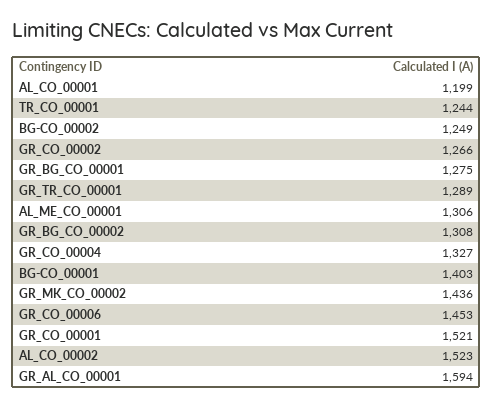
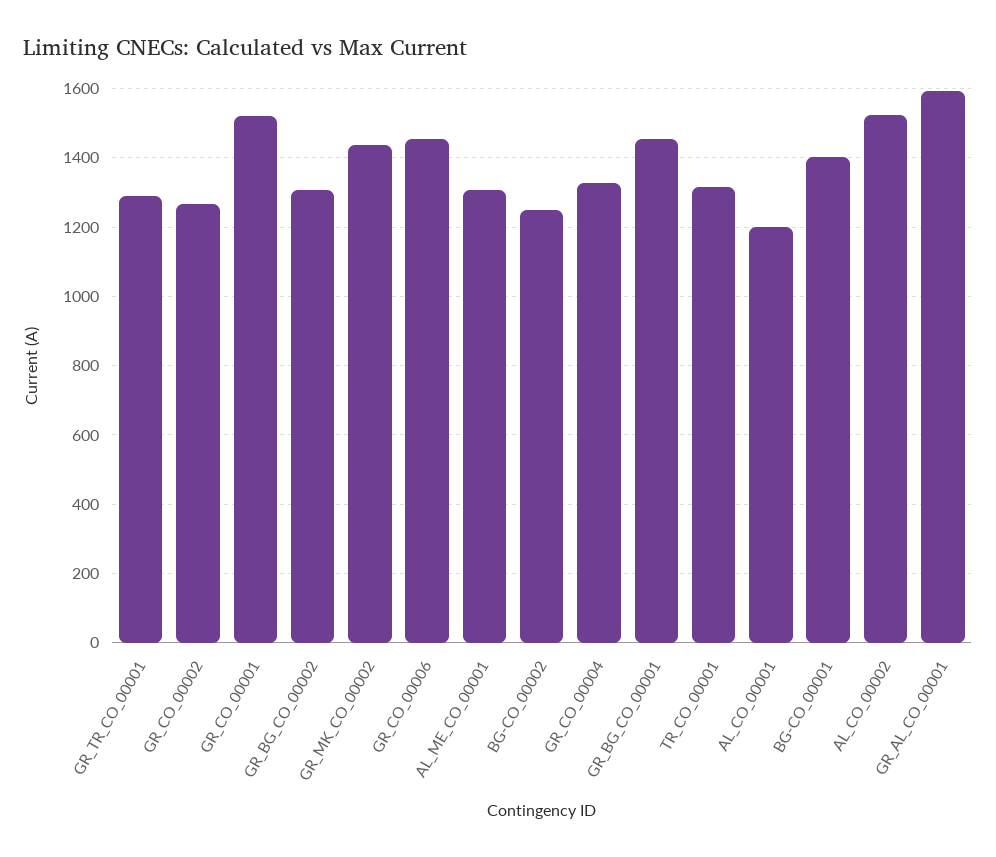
TR_CO_00001: 1244 -> 1320
GR_BG_CO_00001: 1275 -> 1460

